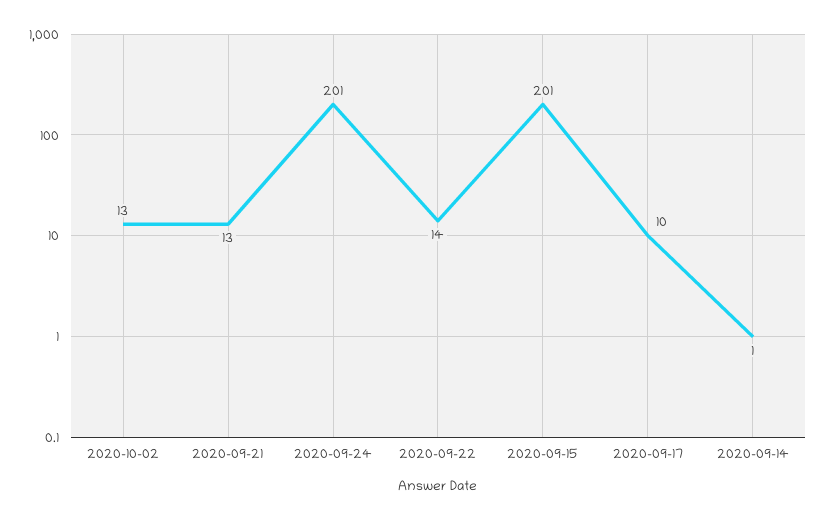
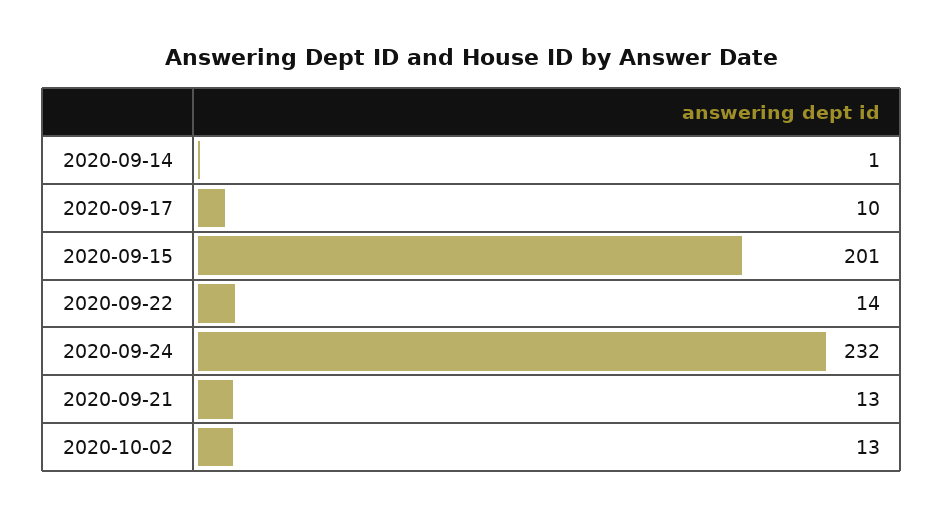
2020-09-24: 201 -> 232

